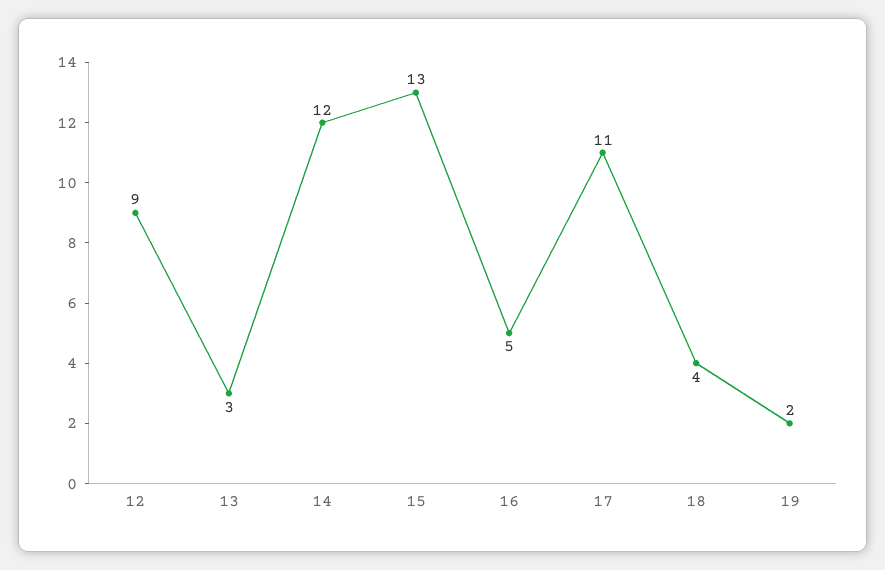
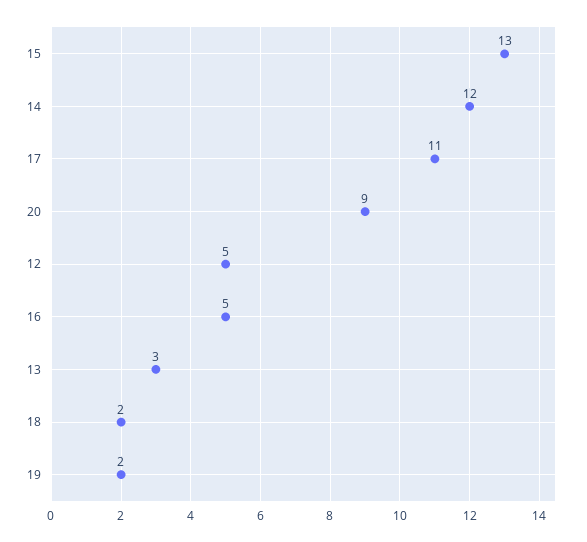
12: 9 -> 5
18: 4 -> 2
20: none -> 9

